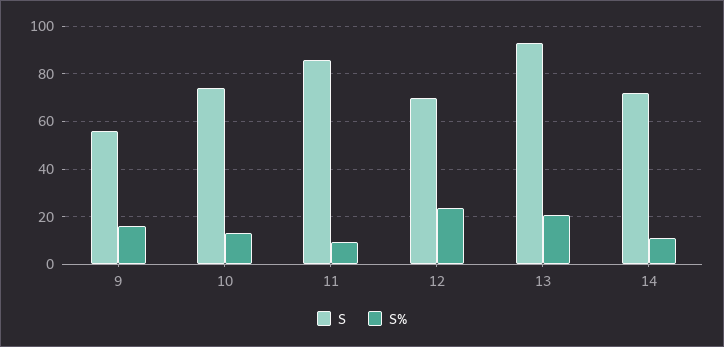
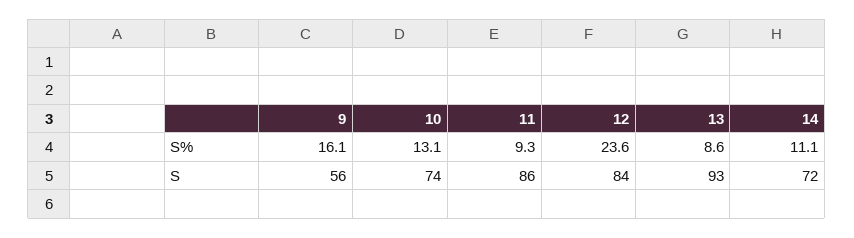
S, 12: 70 -> 84
S%, 13: 20 -> 8.6

